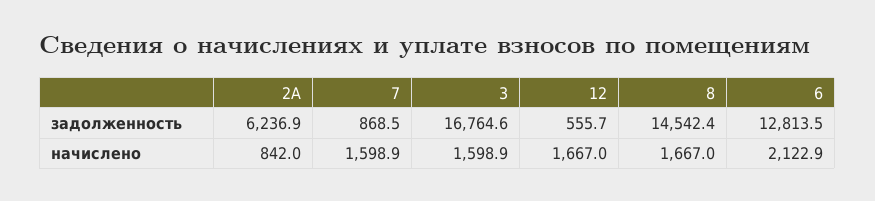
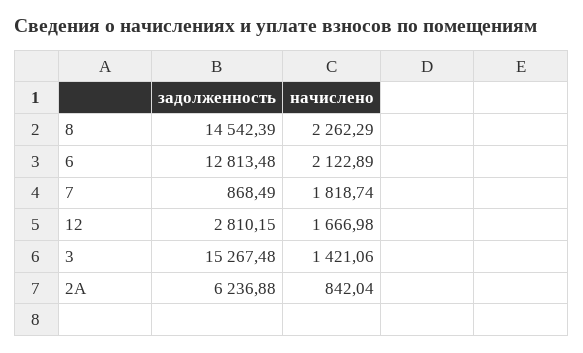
3, задолженность: 16764.6 -> 15267.48
12, задолженность: 555.7 -> 2810.15
7, начислено: 1598.9 -> 1818.74
3, начислено: 1598.9 -> 1421.06
8, начислено: 1667 -> 2262.29

